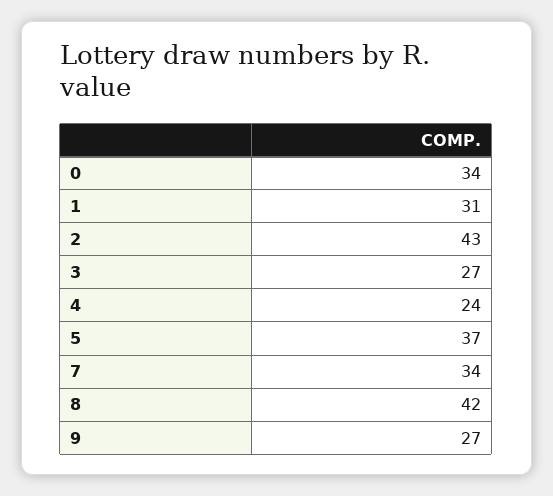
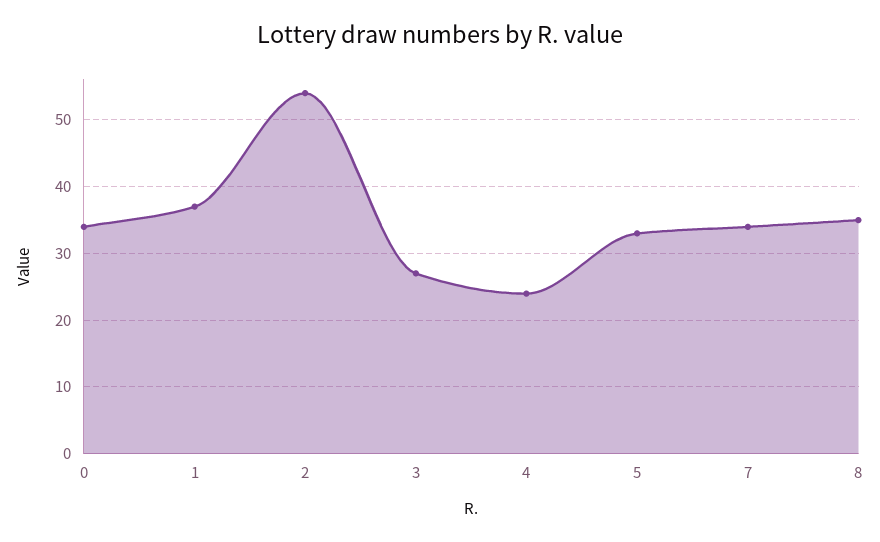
1: 31 -> 37
2: 43 -> 54
5: 37 -> 33
8: 42 -> 35
9: 27 -> none

